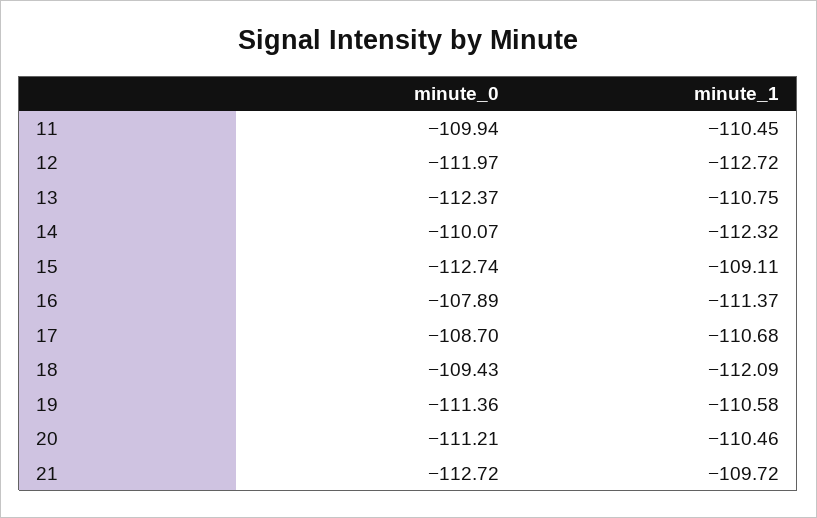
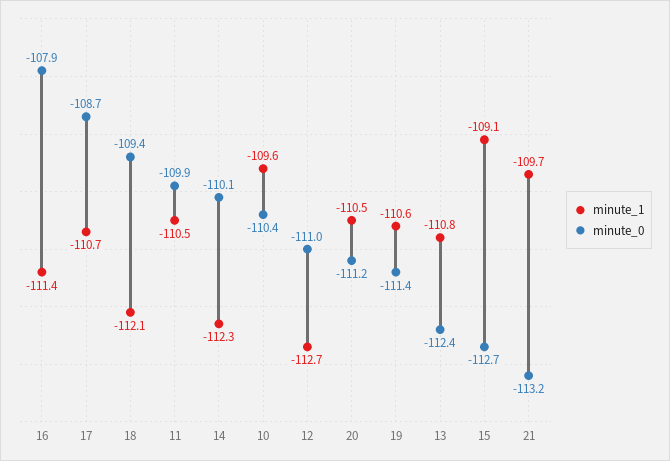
minute_0, 12: -111.97 -> -111
minute_0, 21: -112.72 -> -113.2
minute_1, 10: none -> -109.6
minute_0, 10: none -> -110.4

